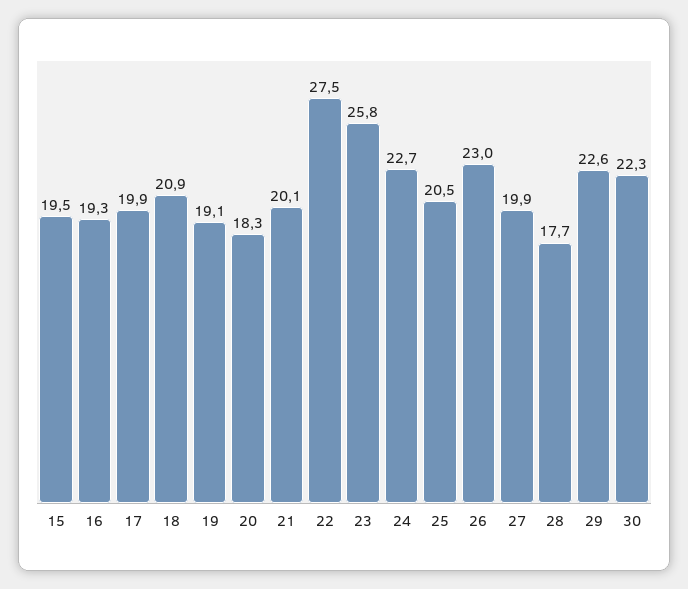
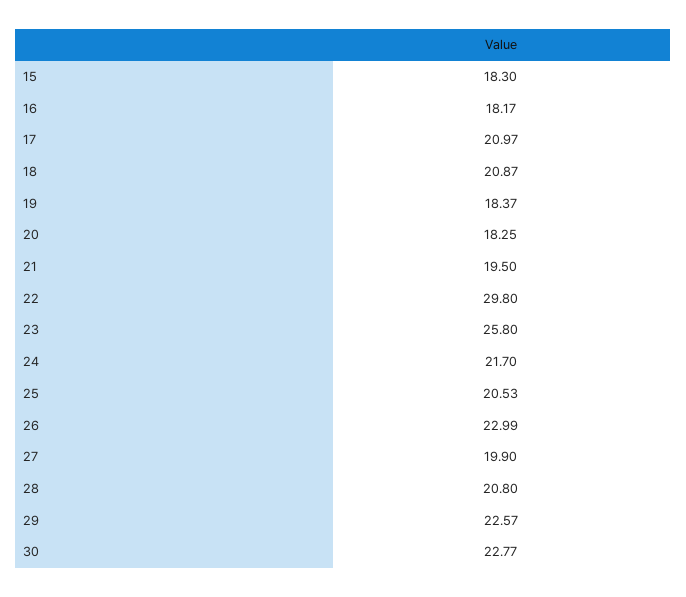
15: 19.5 -> 18.3
16: 19.3 -> 18.17
17: 19.9 -> 20.97
19: 19.1 -> 18.37
21: 20.1 -> 19.5
22: 27.5 -> 29.8
24: 22.7 -> 21.7
28: 17.7 -> 20.8
30: 22.3 -> 22.77

